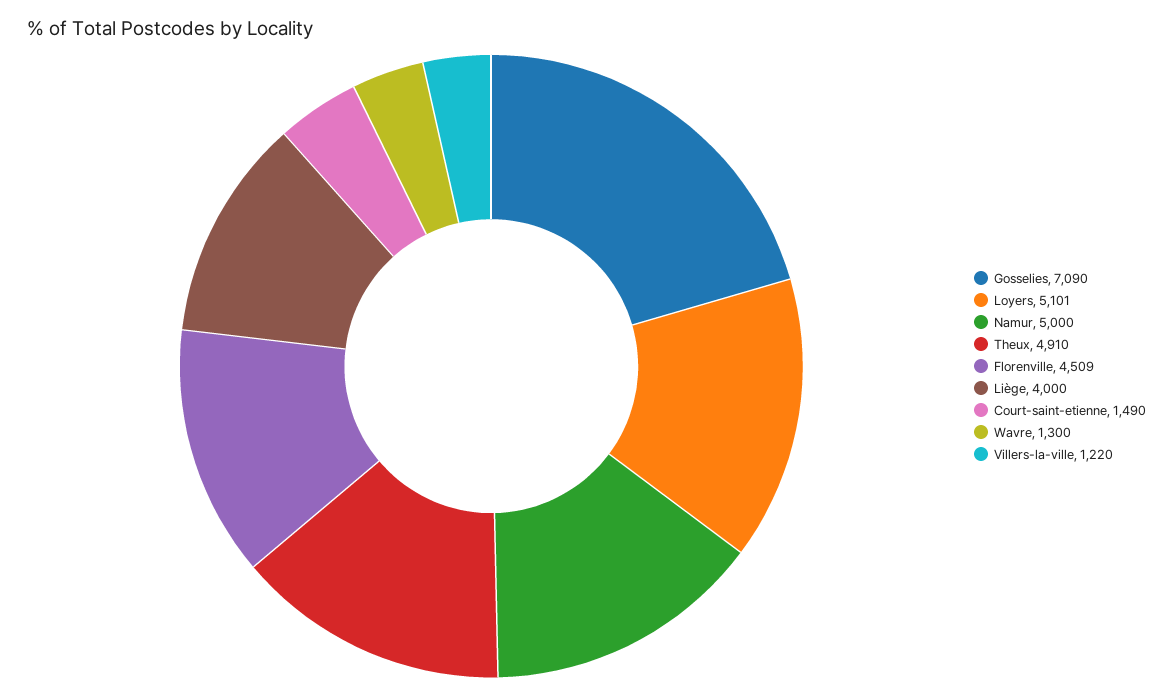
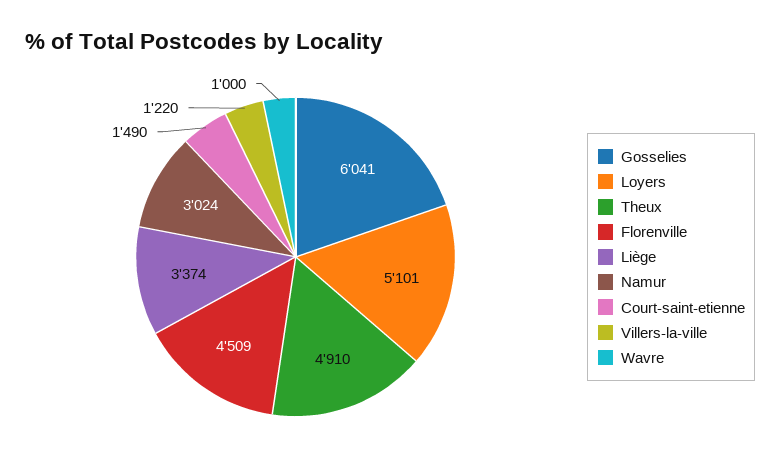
Gosselies: 7090 -> 6041
Namur: 5000 -> 3024
Liège: 4000 -> 3374
Wavre: 1300 -> 1000

